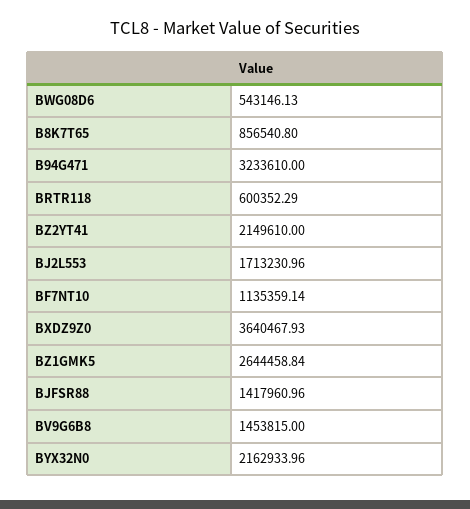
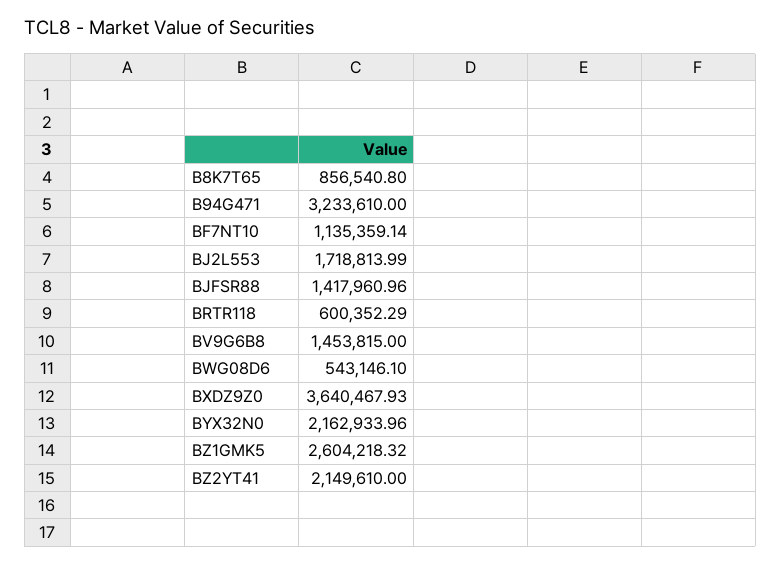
BWG08D6: 543146.13 -> 543146.1
BJ2L553: 1713230.96 -> 1718813.99
BZ1GMK5: 2644458.84 -> 2604218.32

